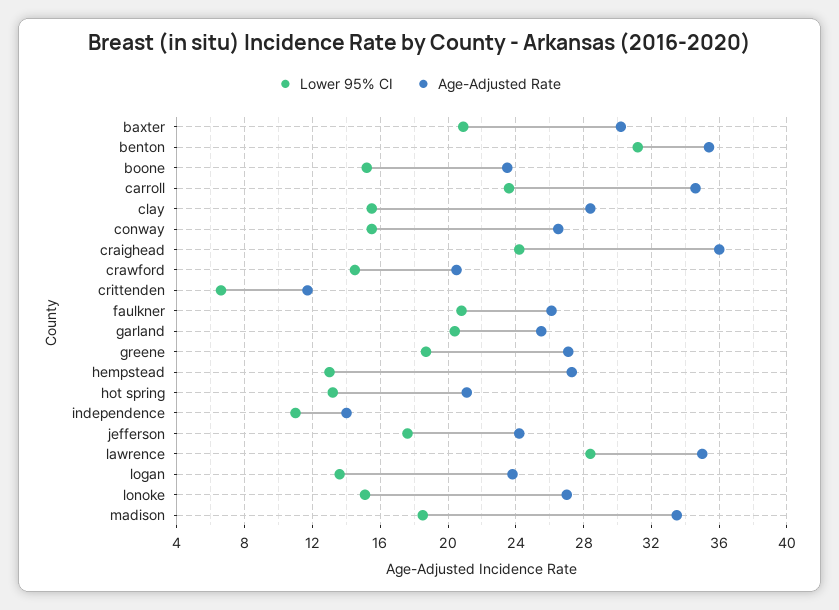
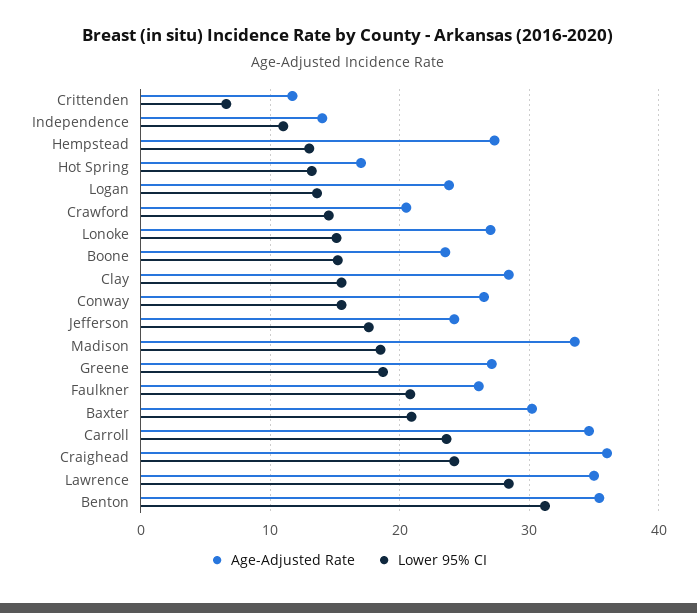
Lower 95% CI, garland: 20.5 -> none
Age-Adjusted Rate, garland: 25.5 -> none
Age-Adjusted Rate, hot spring: 21 -> 17

